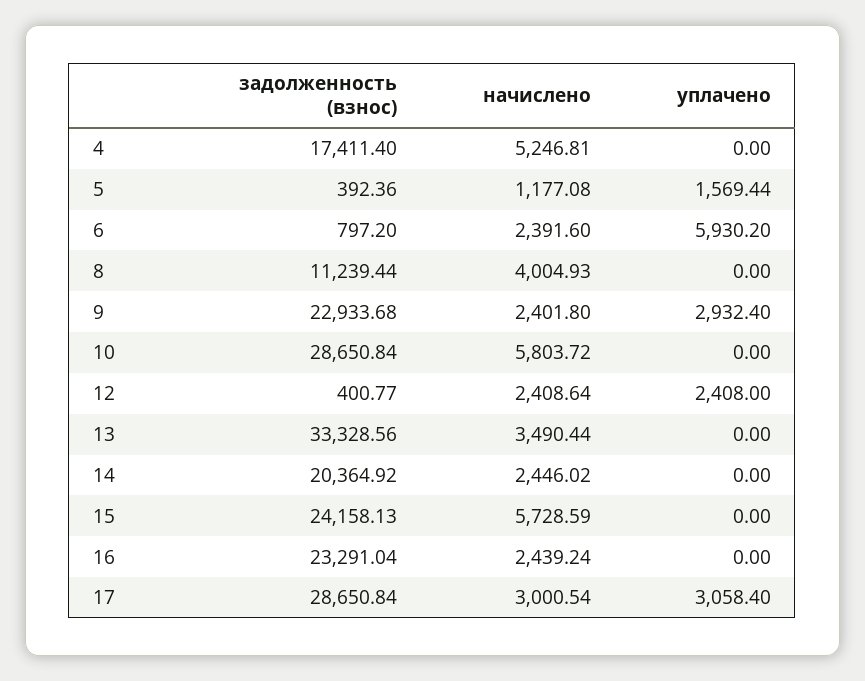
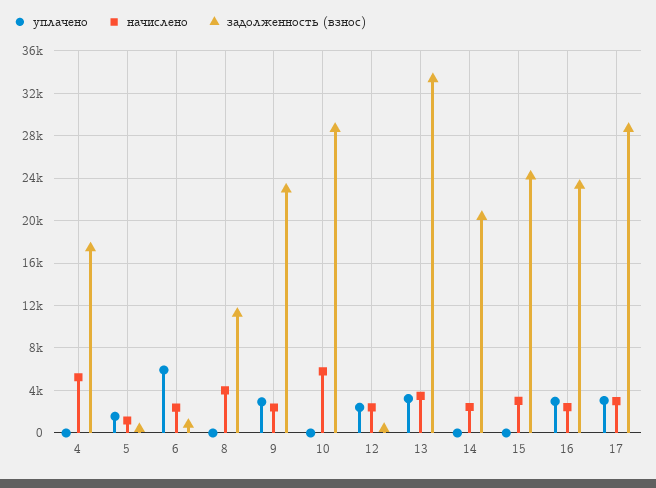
уплачено, 13: 0 -> 3000
начислено, 15: 5728.59 -> 3000
уплачено, 16: 0 -> 3000

